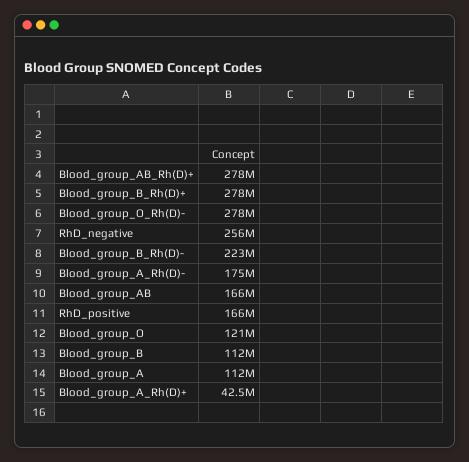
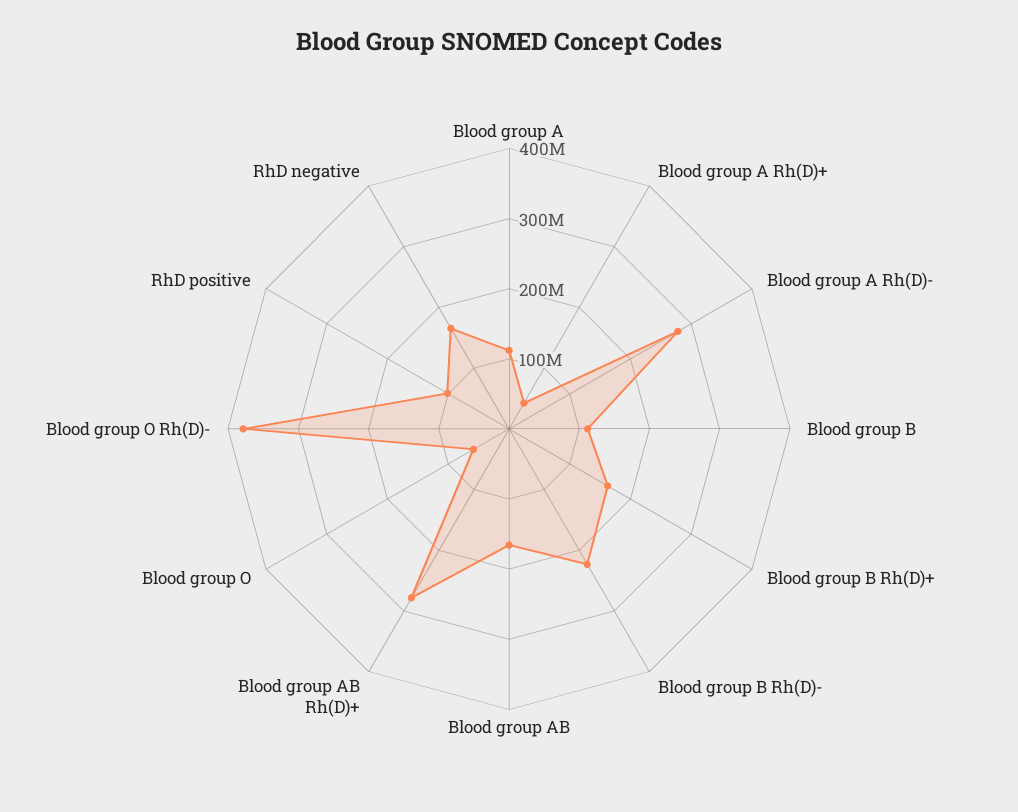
Blood_group_B_Rh(D)+: 278000000 -> 160000000
Blood_group_O_Rh(D)-: 278000000 -> 380000000
RhD_negative: 256000000 -> 160000000
Blood_group_A_Rh(D)-: 175000000 -> 280000000
RhD_positive: 166000000 -> 100000000
Blood_group_O: 121000000 -> 60000000

